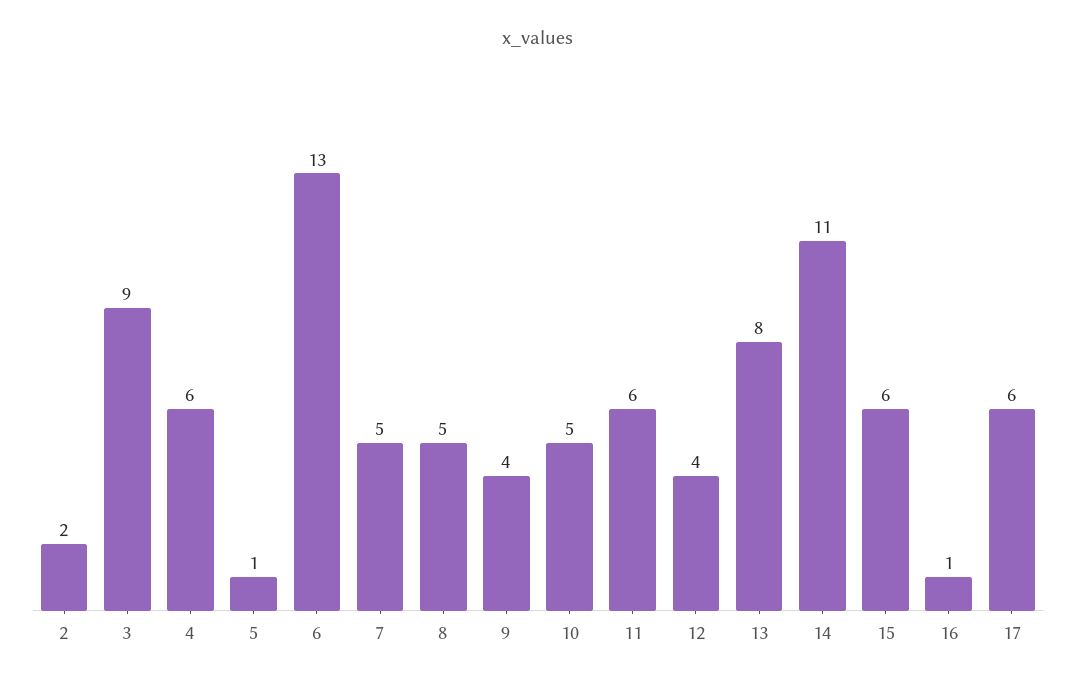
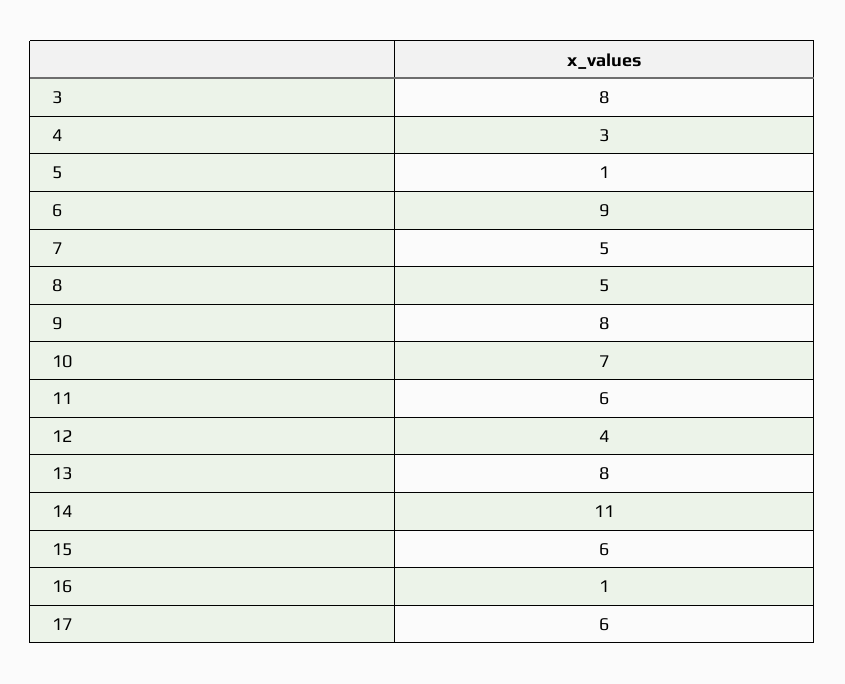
2: 2 -> none
3: 9 -> 8
4: 6 -> 3
6: 13 -> 9
9: 4 -> 8
10: 5 -> 7

